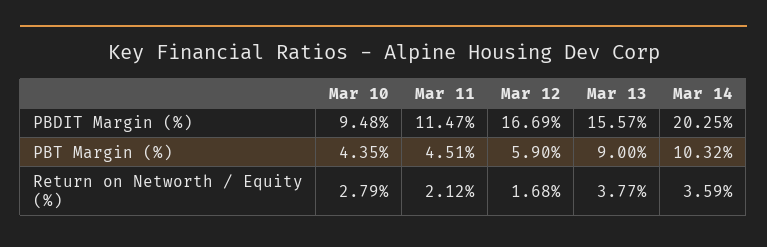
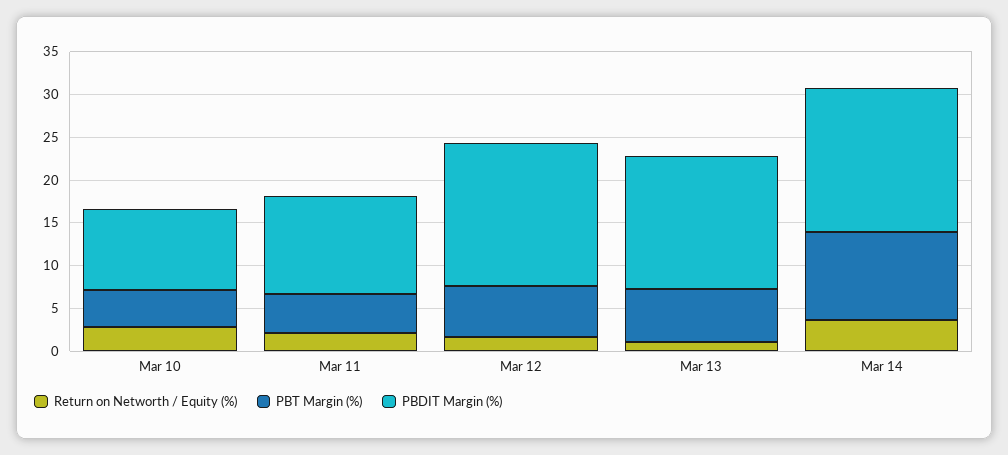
PBDIT Margin (%), Mar 14: 20.25 -> 17
PBT Margin (%), Mar 13: 9 -> 6
Return on Networth / Equity (%), Mar 13: 3.77 -> 1

